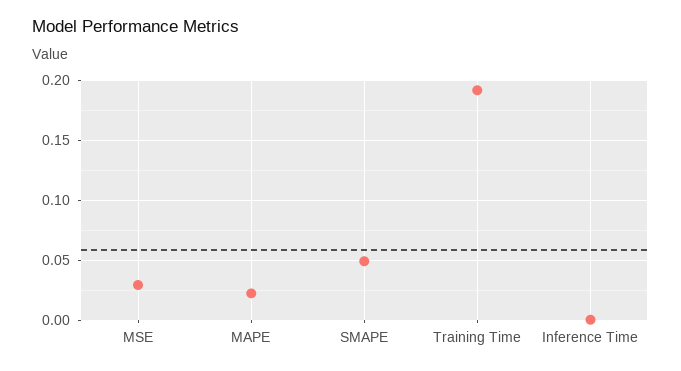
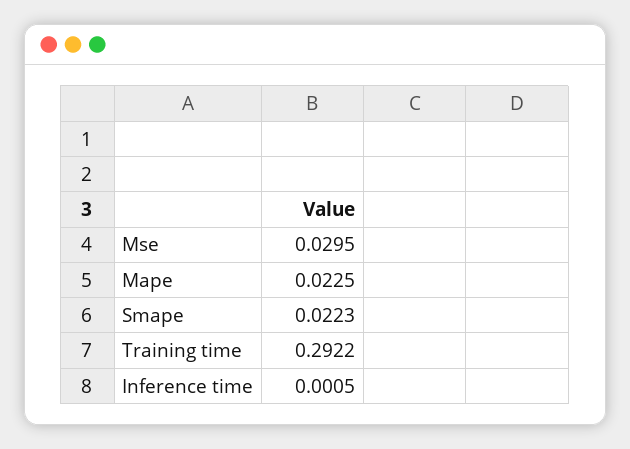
SMAPE: 0.05 -> 0.0223
Training Time: 0.19 -> 0.2922

